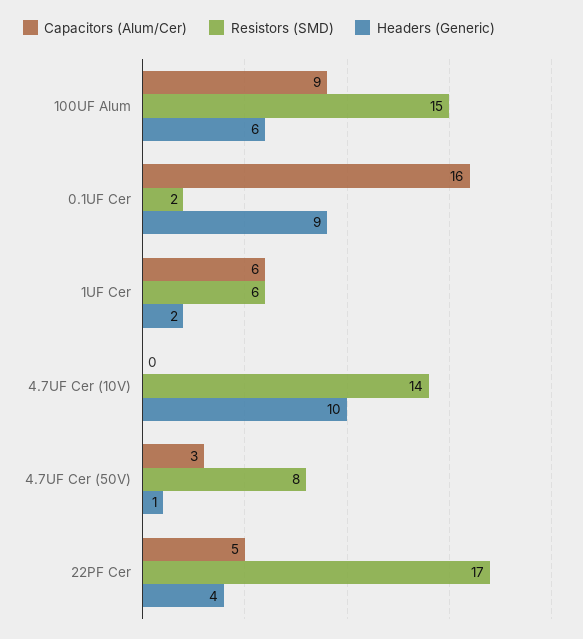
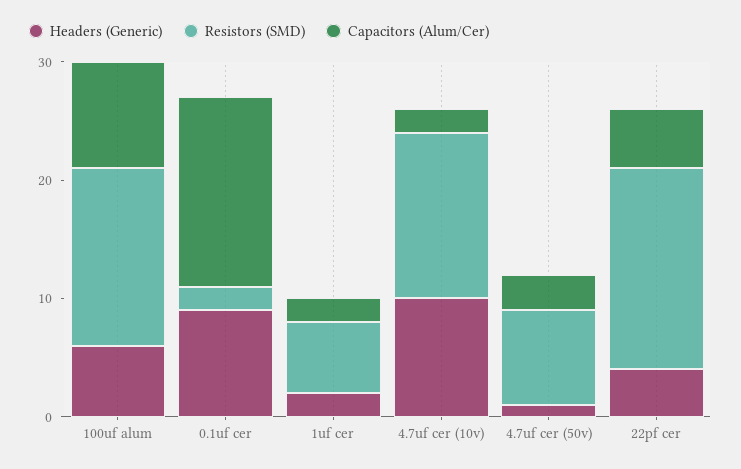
Capacitors (Alum/Cer), 1UF Cer: 6 -> 2
Capacitors (Alum/Cer), 4.7UF Cer (10V): 0 -> 2

